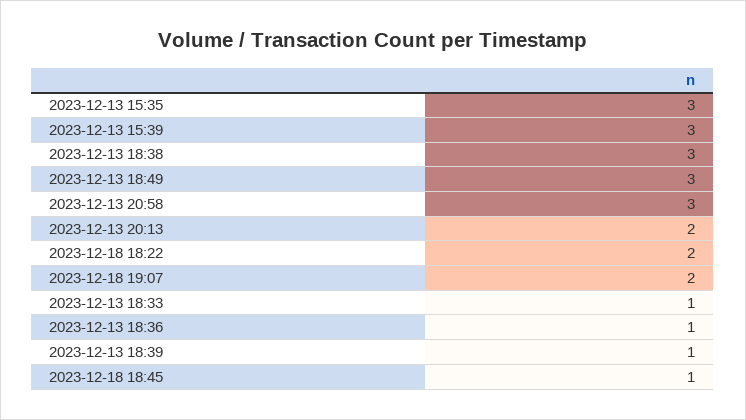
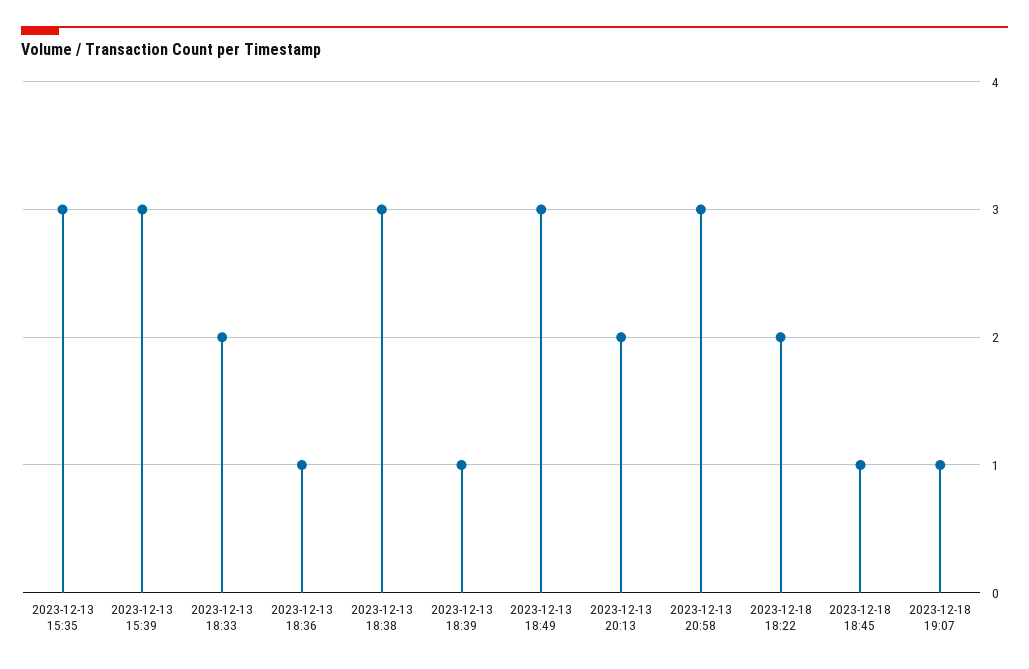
2023-12-18 19:07: 2 -> 1
2023-12-13 18:33: 1 -> 2

